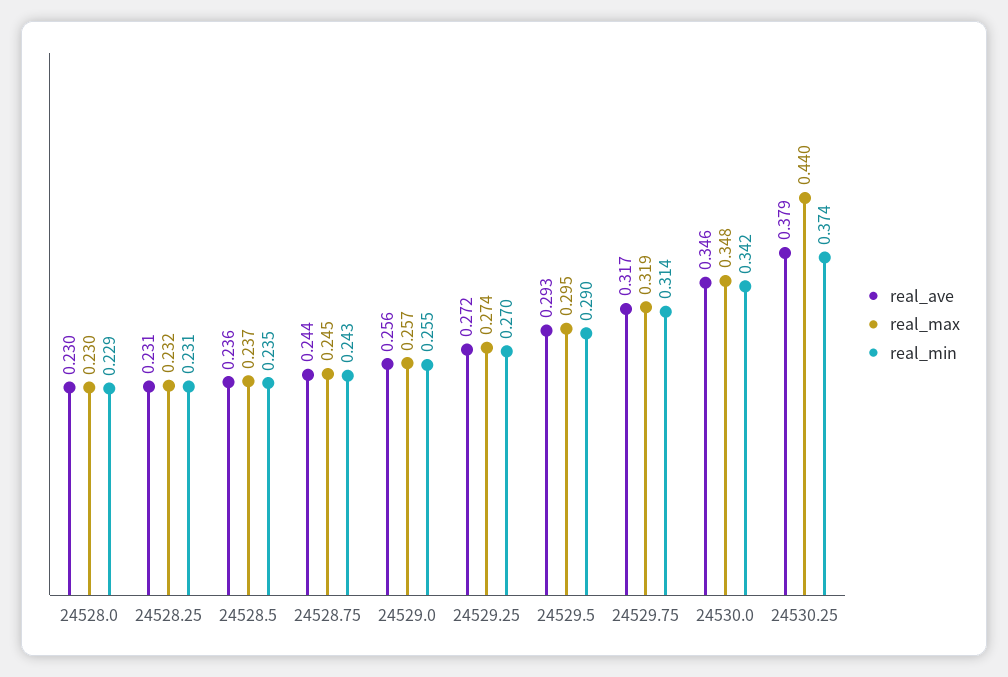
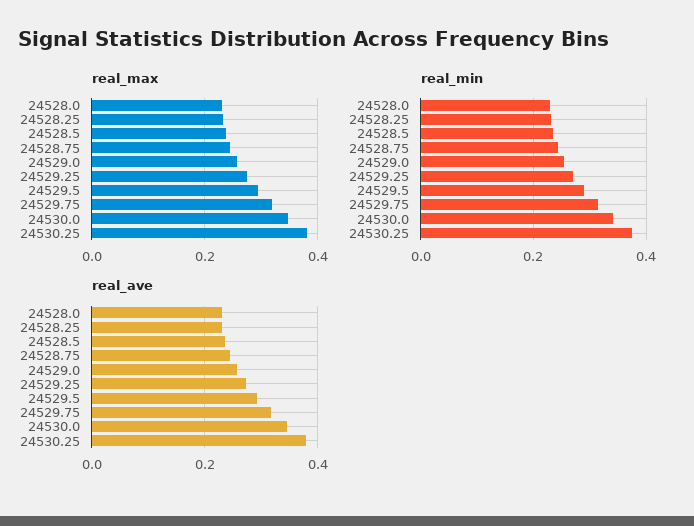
real_max, 24530.25: 0.44 -> 0.38

